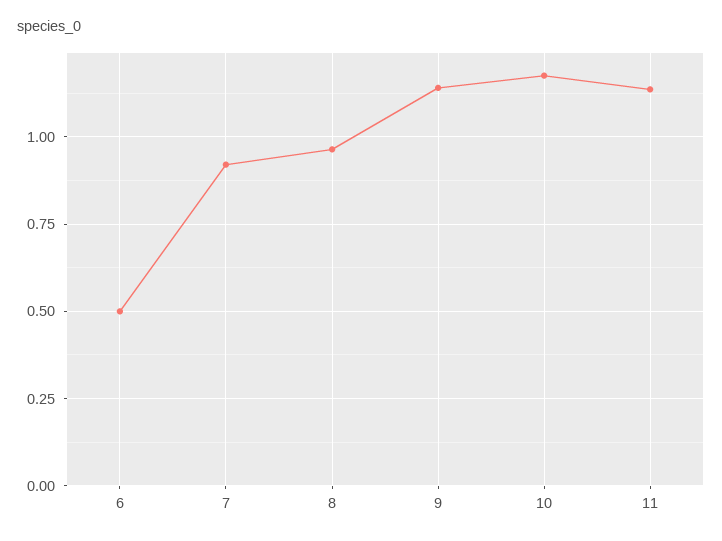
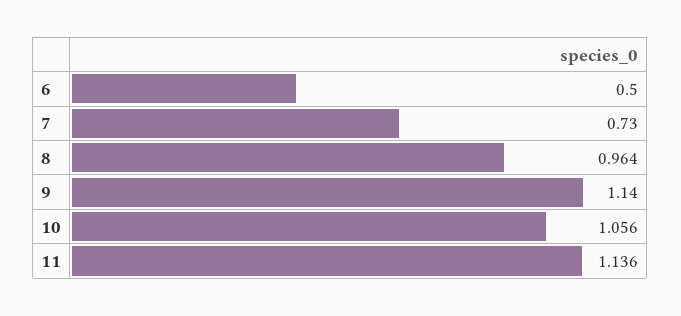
7: 0.925 -> 0.73
10: 1.175 -> 1.056

